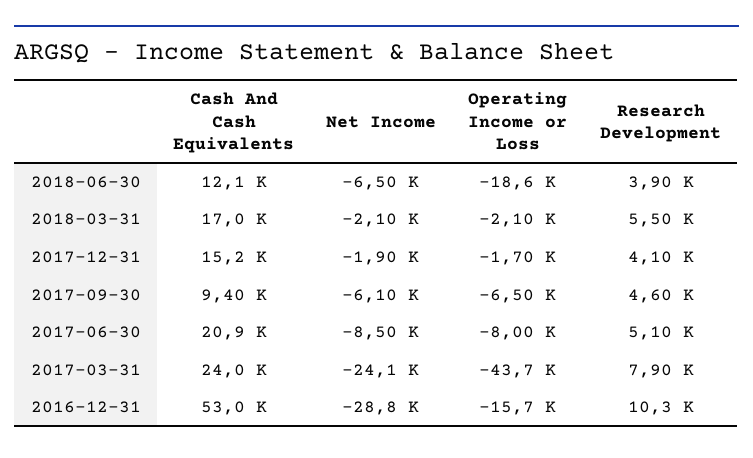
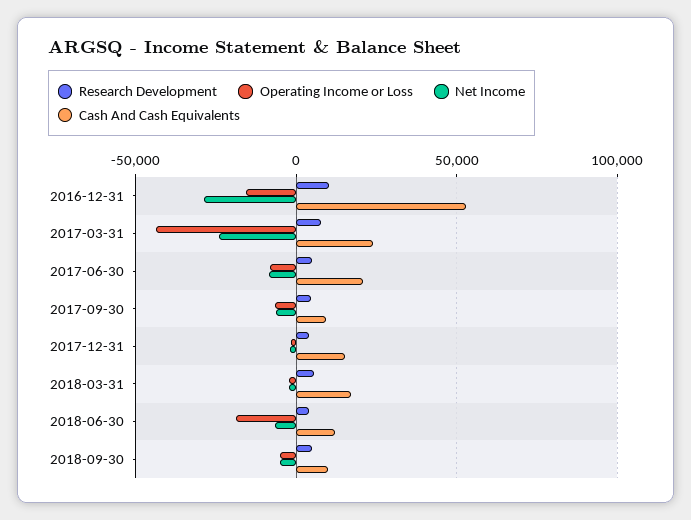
Research Development, 2018-09-30: none -> 5000
Operating Income or Loss, 2018-09-30: none -> -5000
Net Income, 2018-09-30: none -> -5000
Cash And Cash Equivalents, 2018-09-30: none -> 10000

